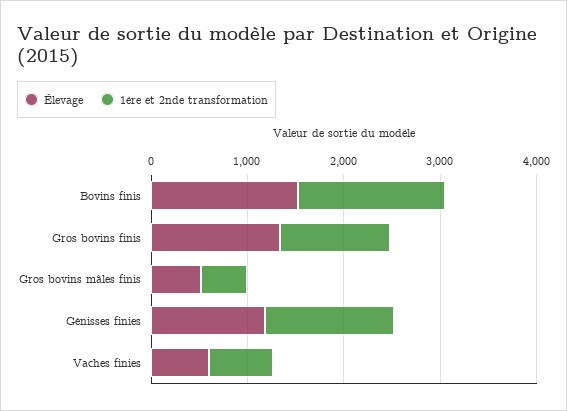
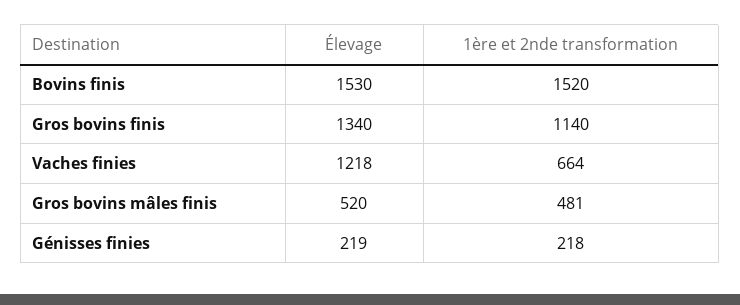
Élevage, Génisses finies: 1200 -> 219
1ère et 2nde transformation, Génisses finies: 1400 -> 218
Élevage, Vaches finies: 600 -> 1218

